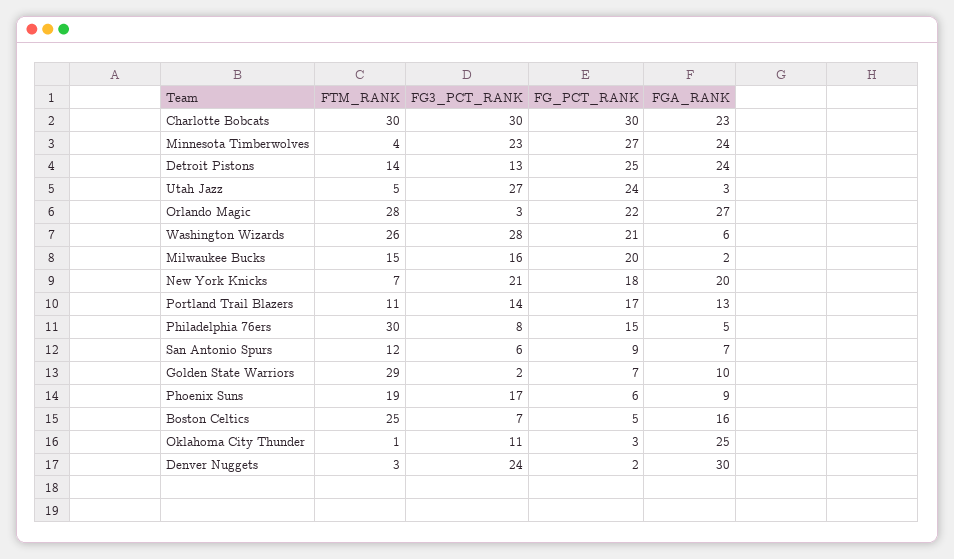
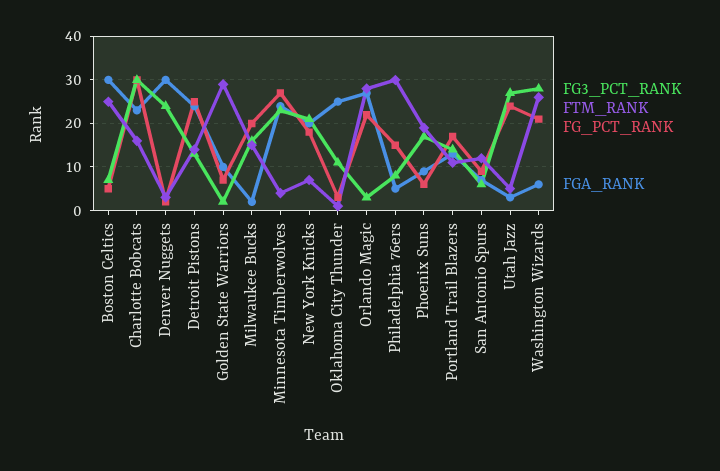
FTM_RANK, Charlotte Bobcats: 30 -> 15
FGA_RANK, Boston Celtics: 16 -> 30

